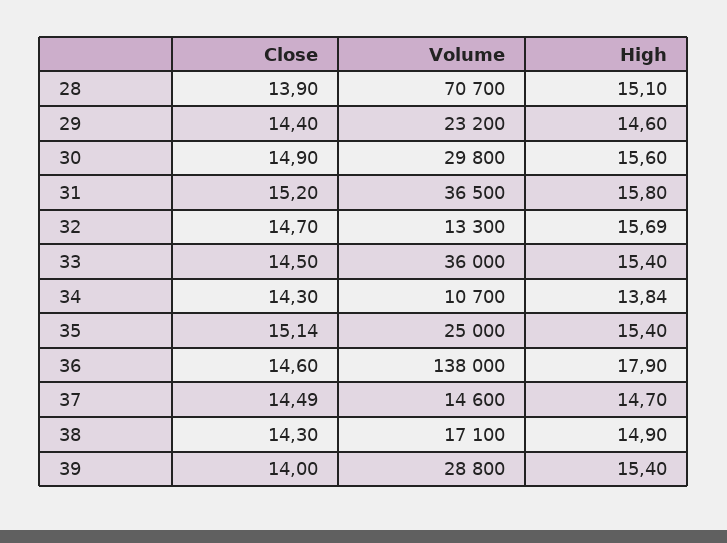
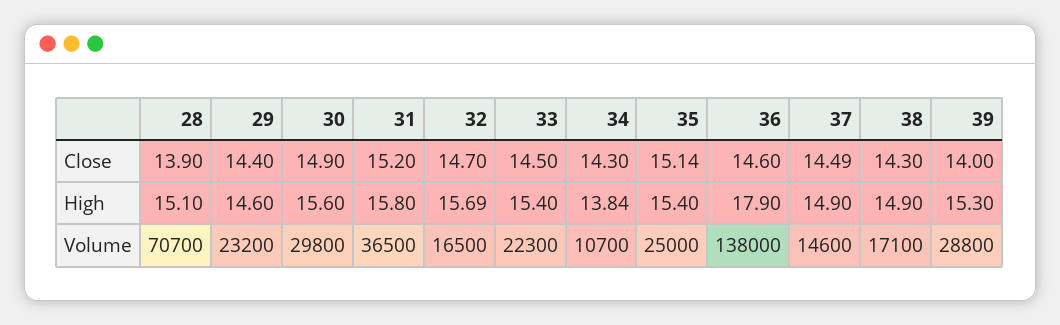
Volume, 32: 13300 -> 16500
Volume, 33: 36000 -> 22300
High, 37: 14.7 -> 14.9
High, 39: 15.4 -> 15.3

